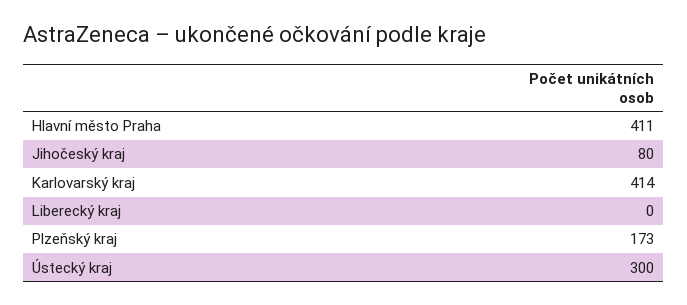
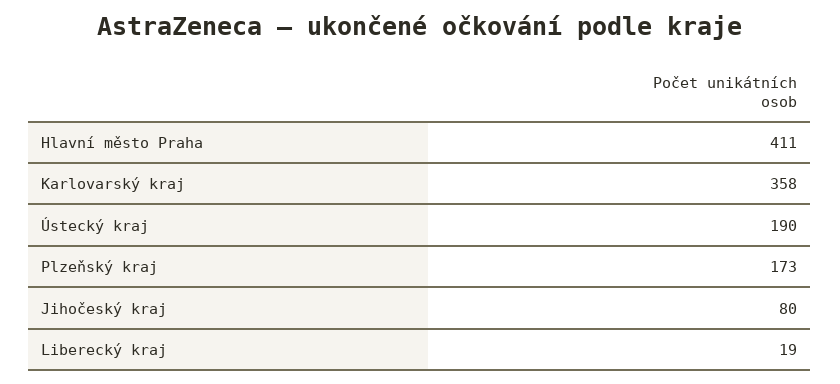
Karlovarský kraj: 414 -> 358
Liberecký kraj: 0 -> 19
Ústecký kraj: 300 -> 190

